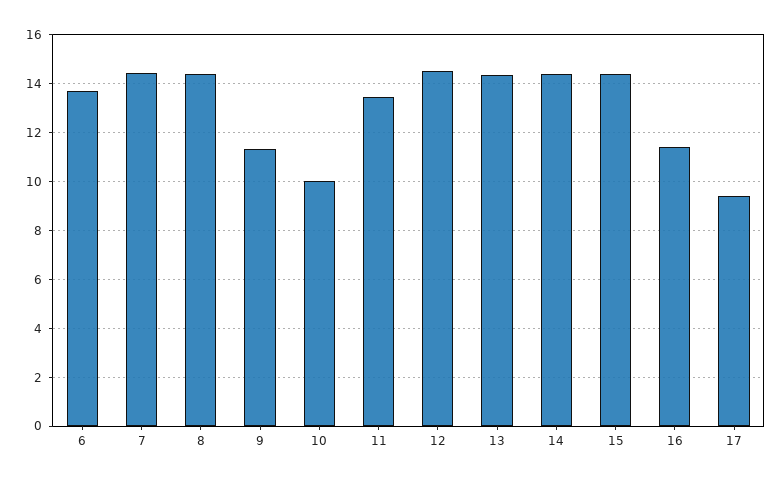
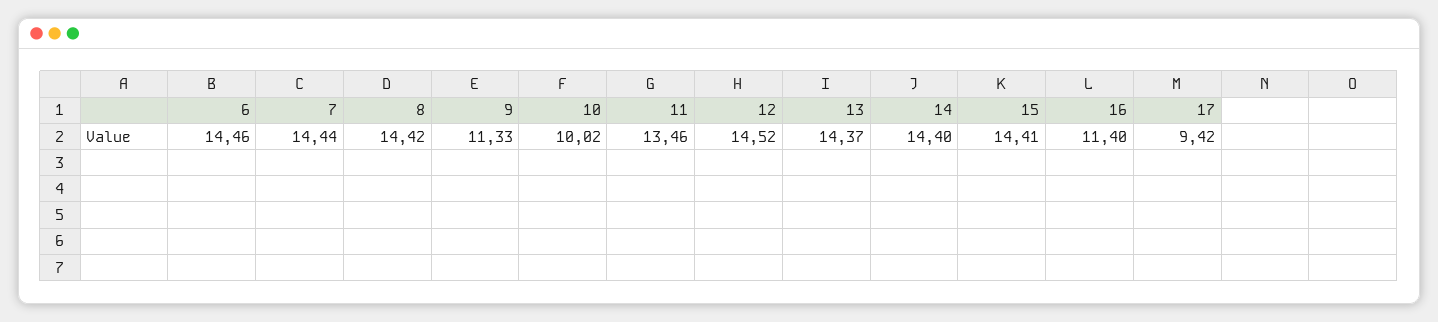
6: 13.75 -> 14.46

